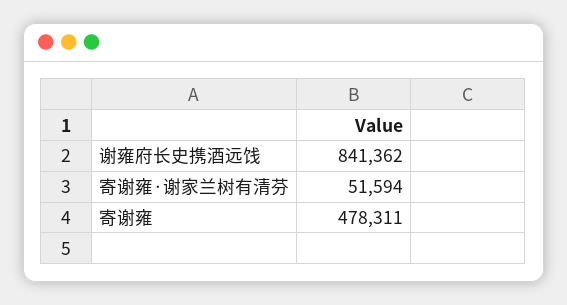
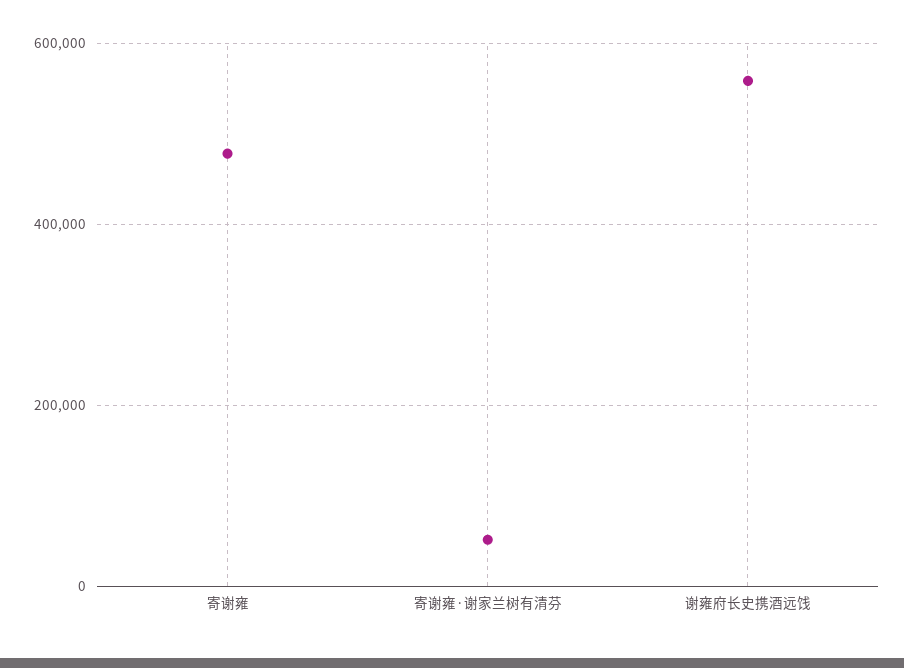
谢雍府长史携酒远饯: 841362 -> 560000

